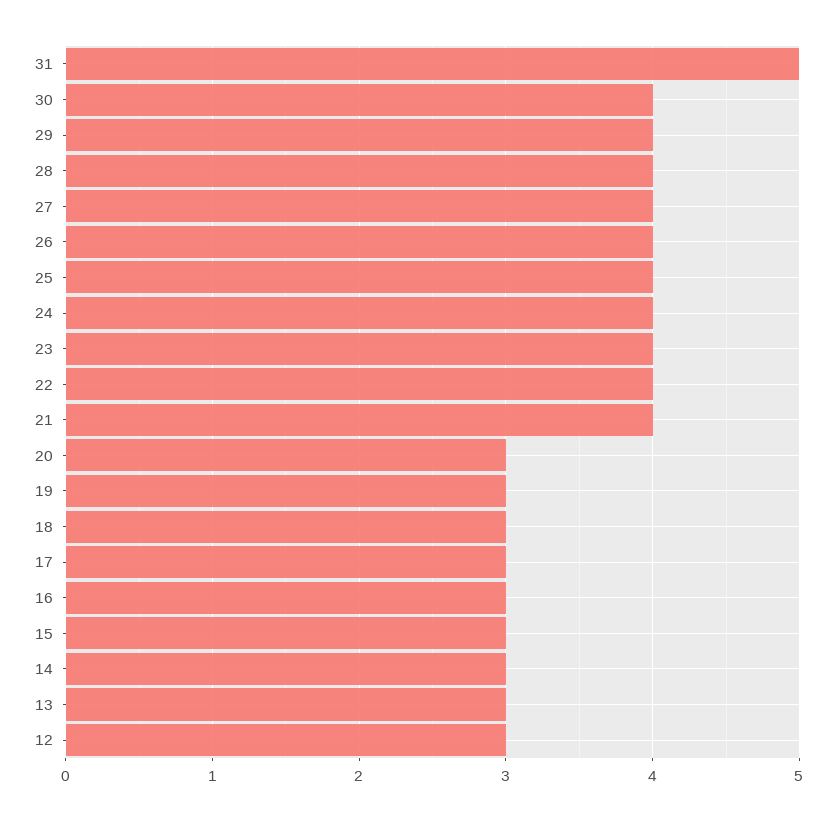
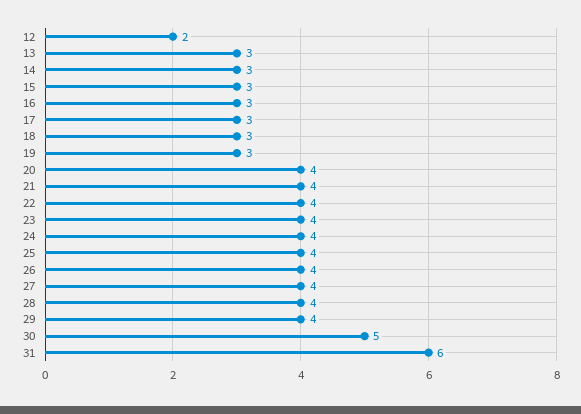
31: 5 -> 6
30: 4 -> 5
20: 3 -> 4
12: 3 -> 2

